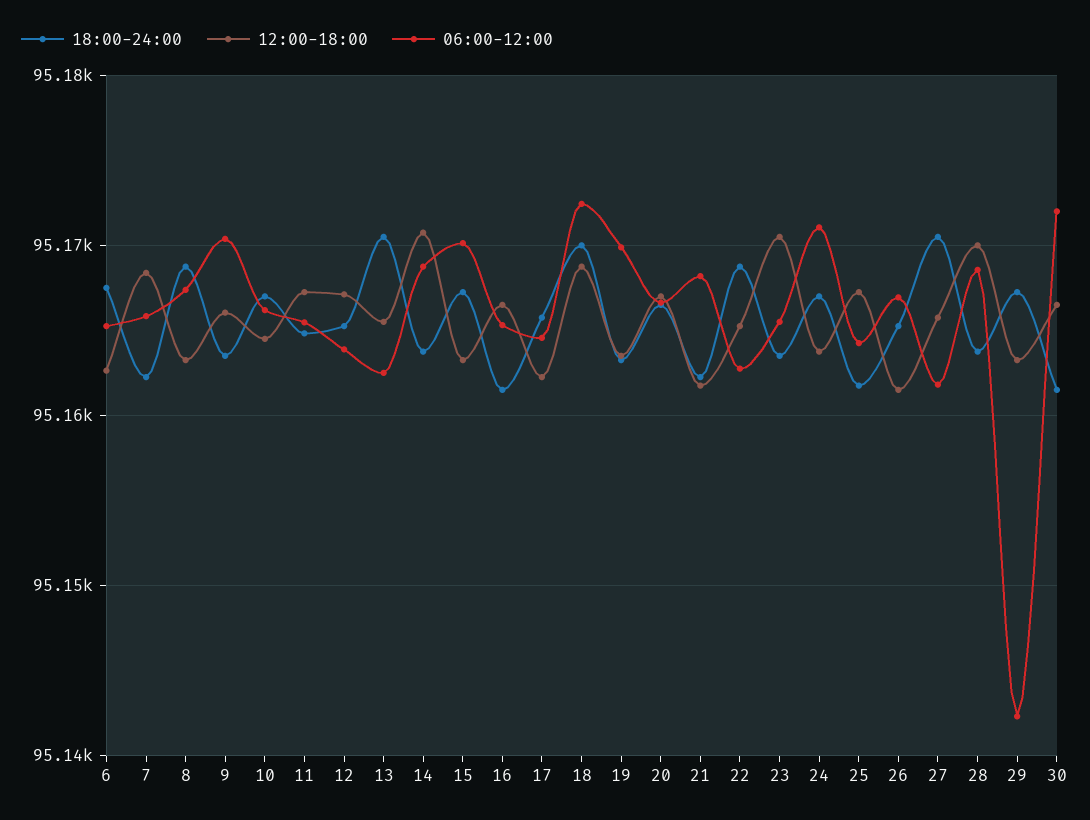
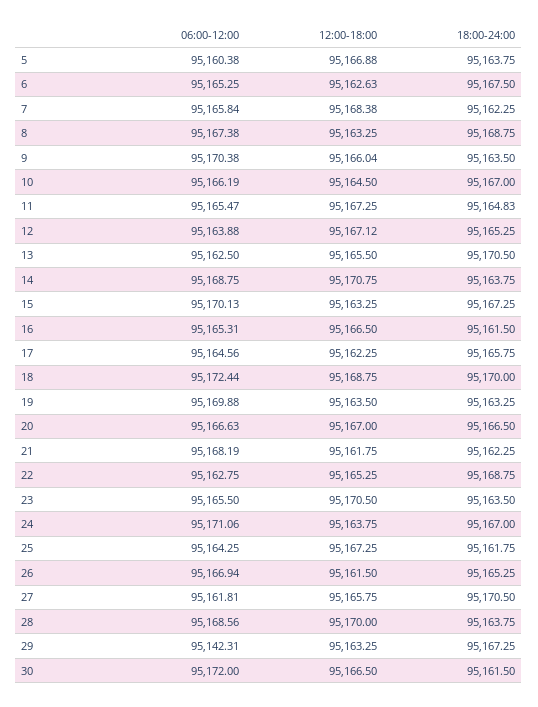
06:00-12:00, 5: none -> 95160.38
12:00-18:00, 5: none -> 95166.88
18:00-24:00, 5: none -> 95163.75

